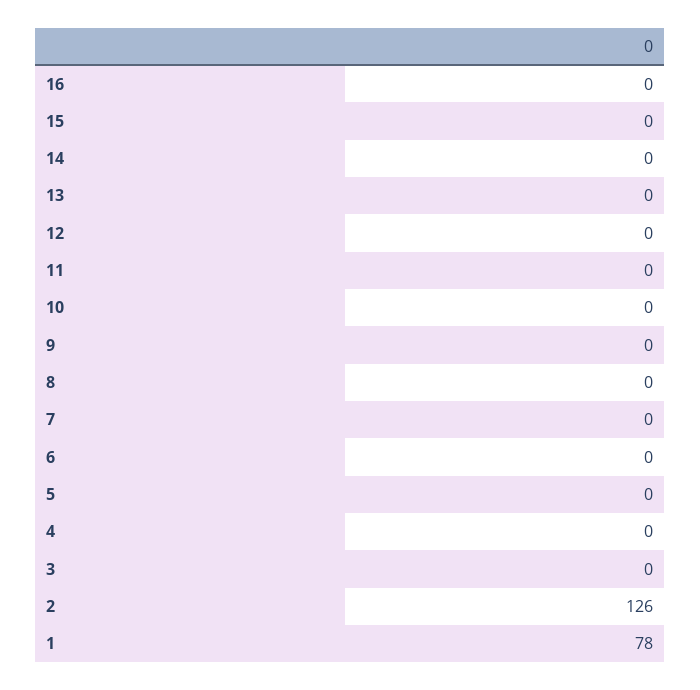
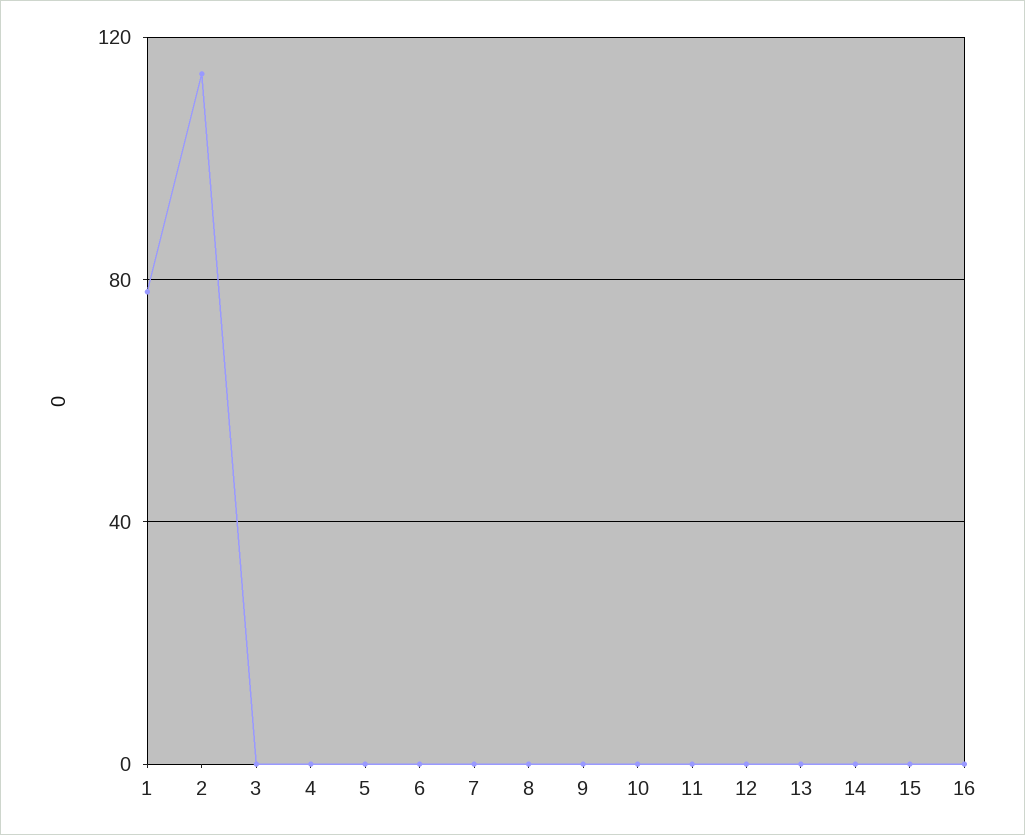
2: 126 -> 115

